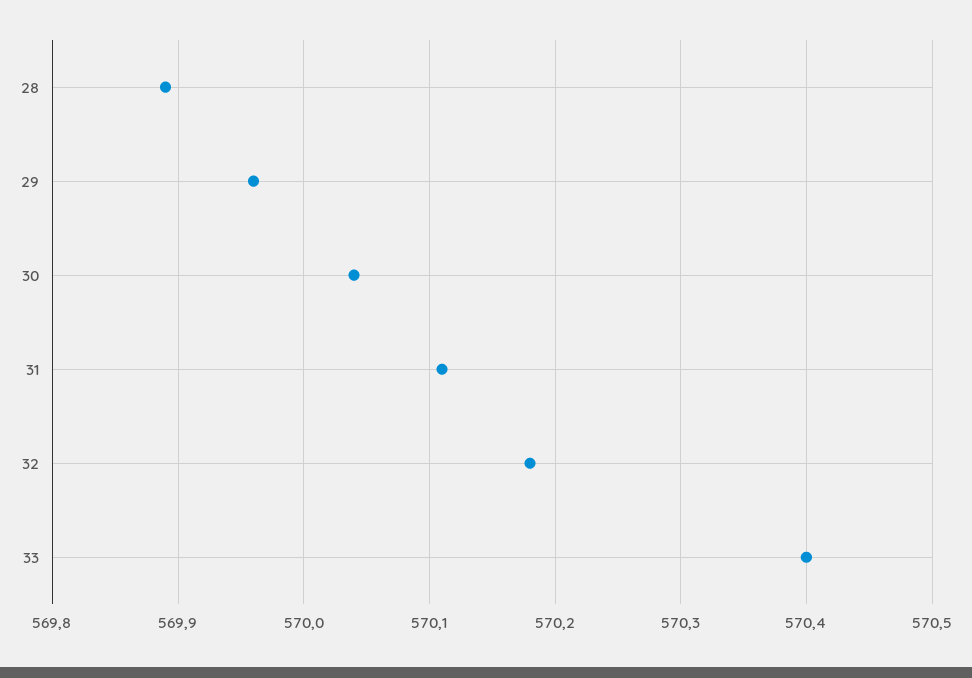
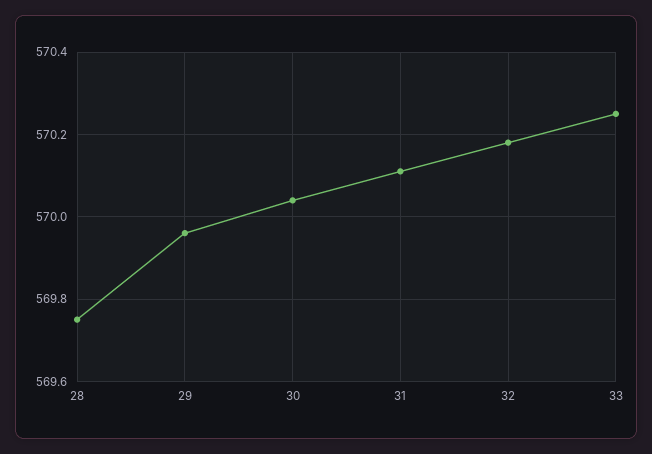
28: 569.89 -> 569.75
33: 570.4 -> 570.25

